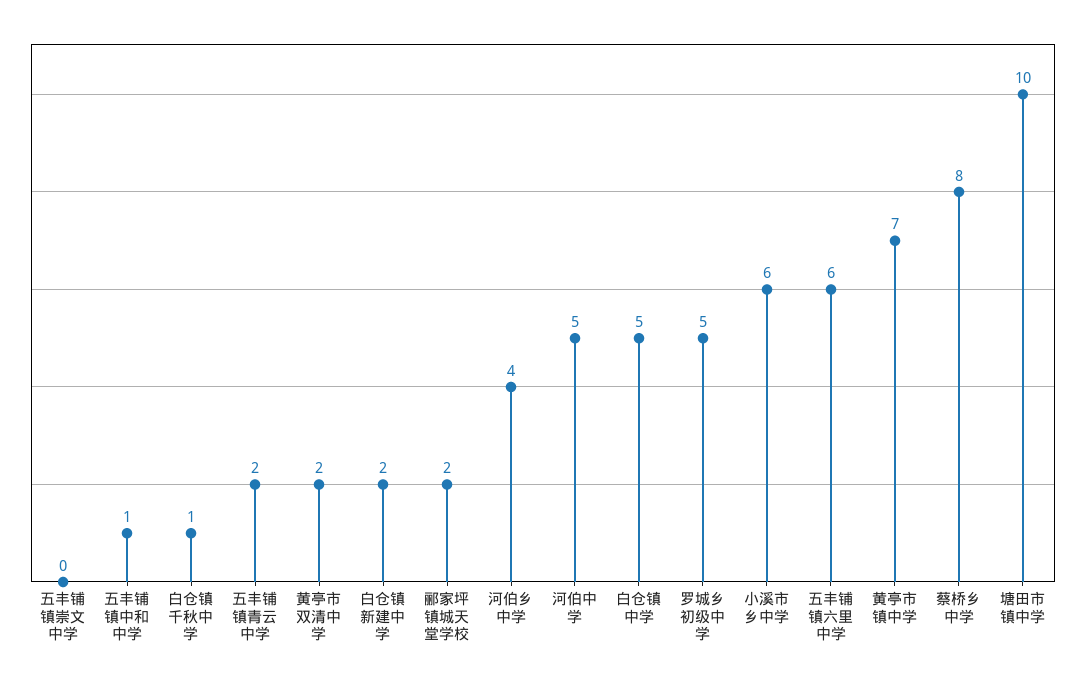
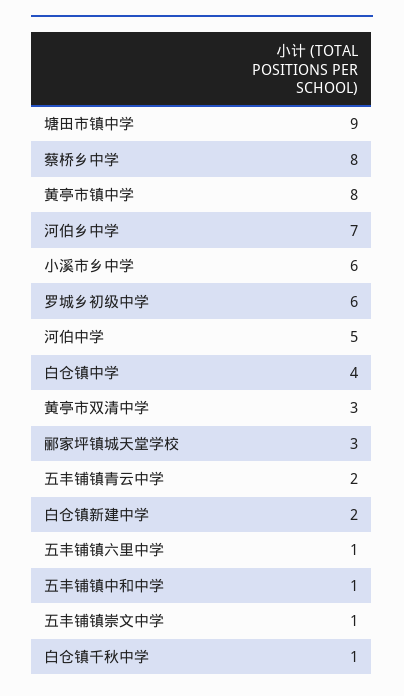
五丰铺镇崇文中学: 0 -> 1
黄亭市双清中学: 2 -> 3
郦家坪镇城天堂学校: 2 -> 3
河伯乡中学: 4 -> 7
白仓镇中学: 5 -> 4
罗城乡初级中学: 5 -> 6
五丰铺镇六里中学: 6 -> 1
黄亭市镇中学: 7 -> 8
塘田市镇中学: 10 -> 9

